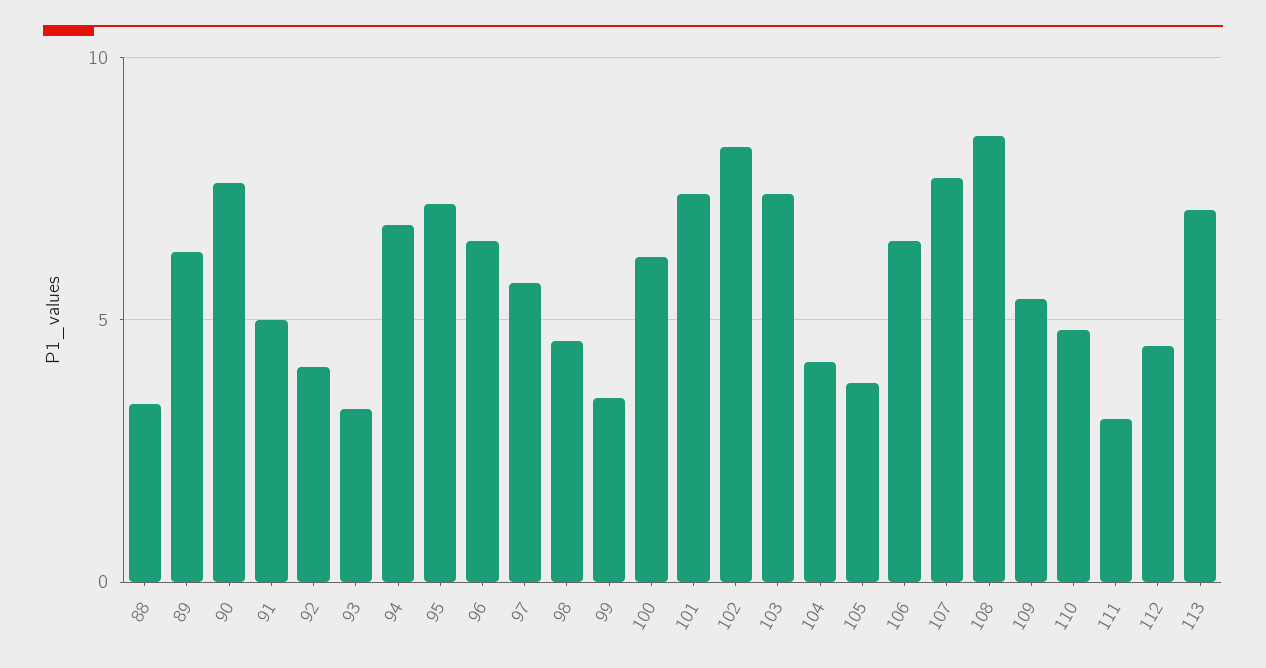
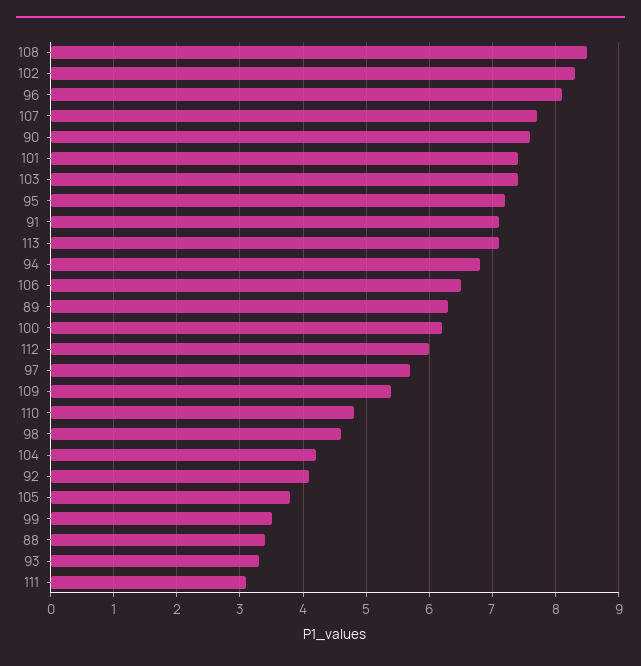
91: 5 -> 7.1
96: 6.5 -> 8.1
112: 4.5 -> 6

